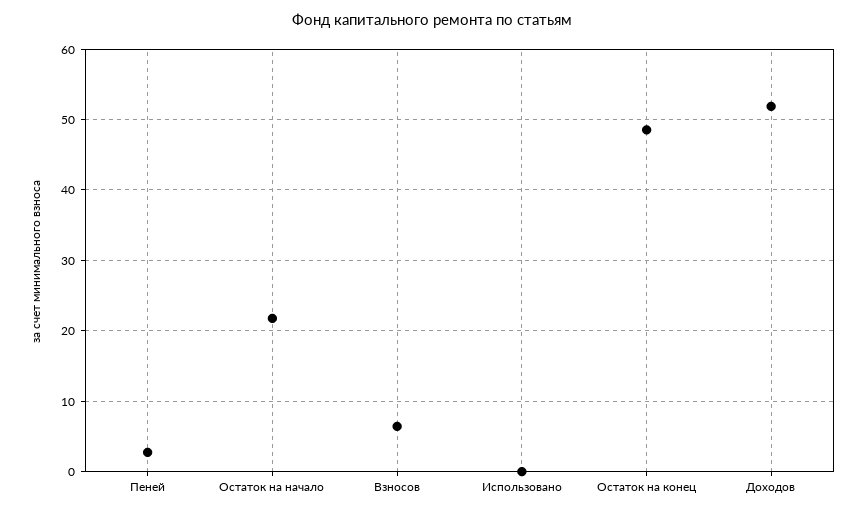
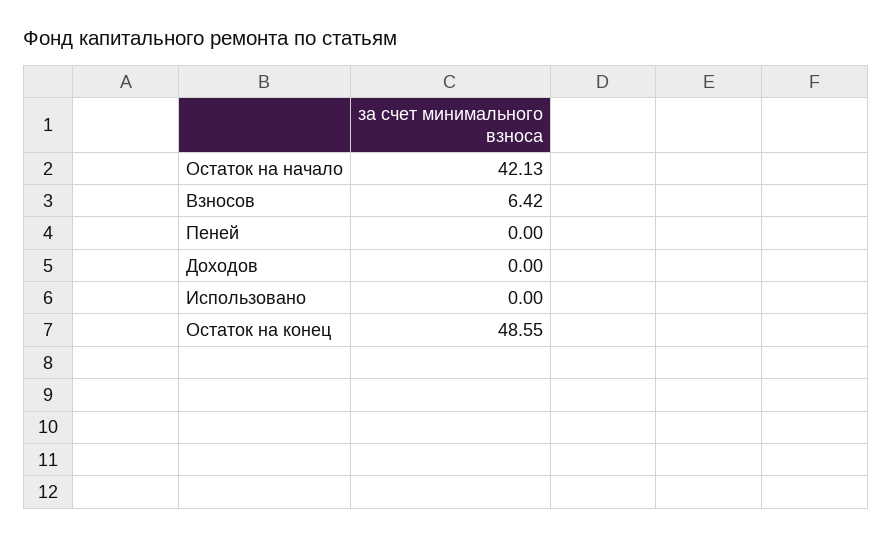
Пеней: 3 -> 0
Остаток на начало: 22 -> 42.13
Доходов: 52 -> 0

